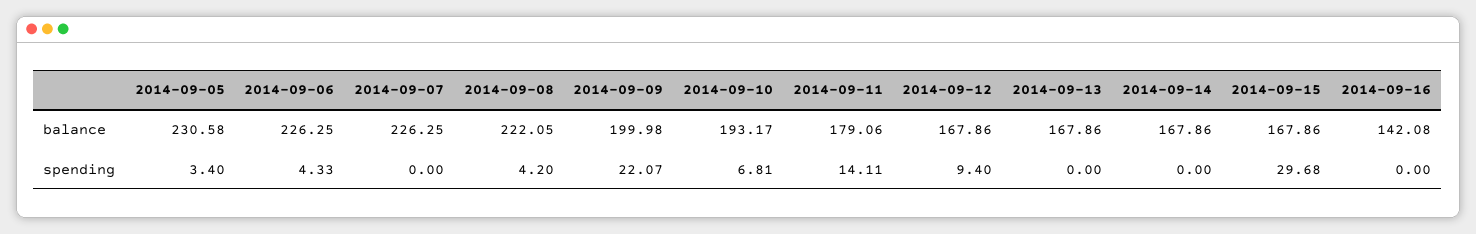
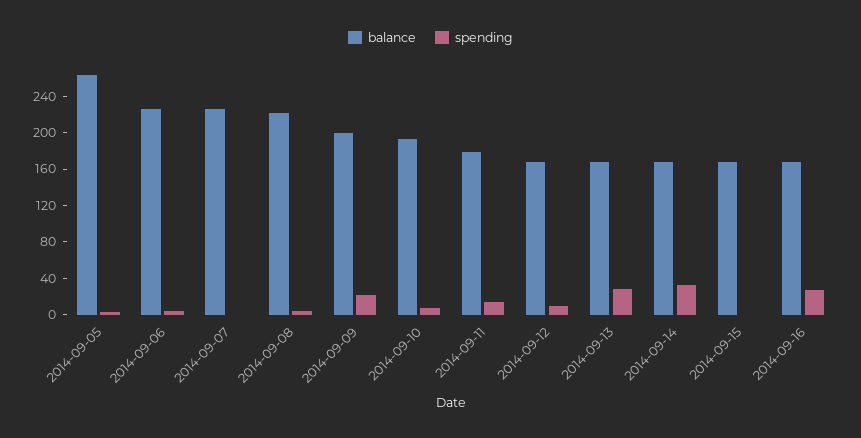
balance, 2014-09-05: 230.58 -> 260
balance, 2014-09-16: 142.08 -> 170
spending, 2014-09-13: 0 -> 30
spending, 2014-09-14: 0 -> 30
spending, 2014-09-15: 29.68 -> 0
spending, 2014-09-16: 0 -> 30

